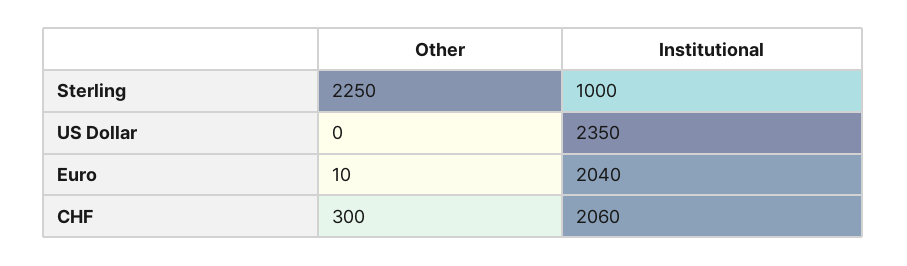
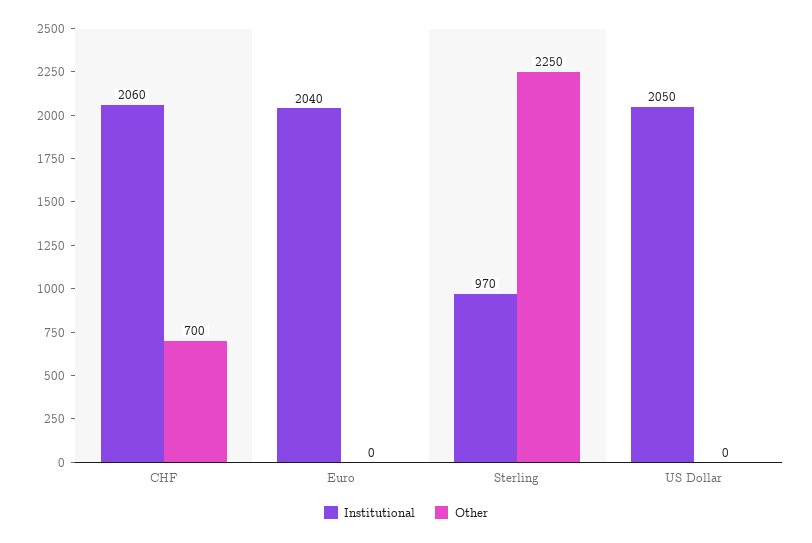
Institutional, Sterling: 1000 -> 970
Institutional, US Dollar: 2350 -> 2050
Other, Euro: 10 -> 0
Other, CHF: 300 -> 700

